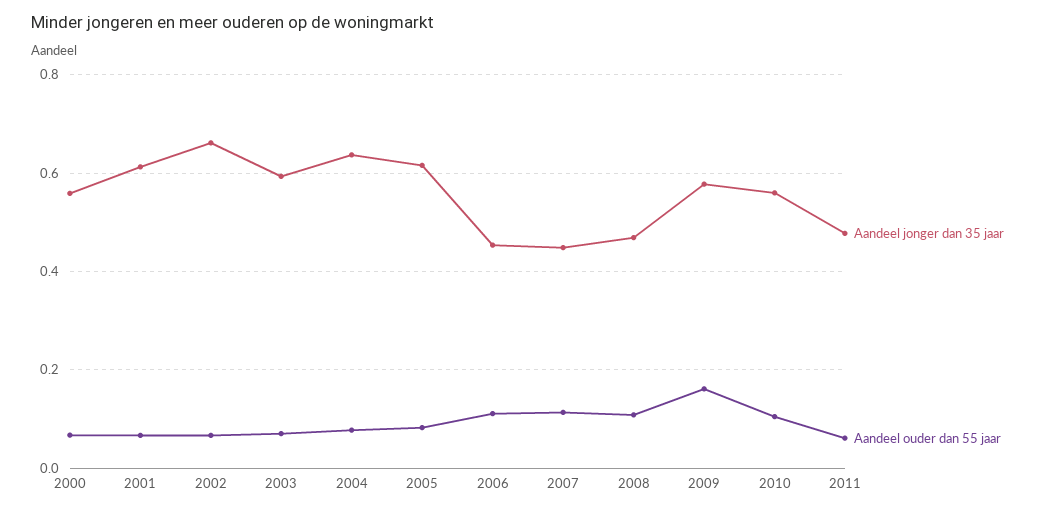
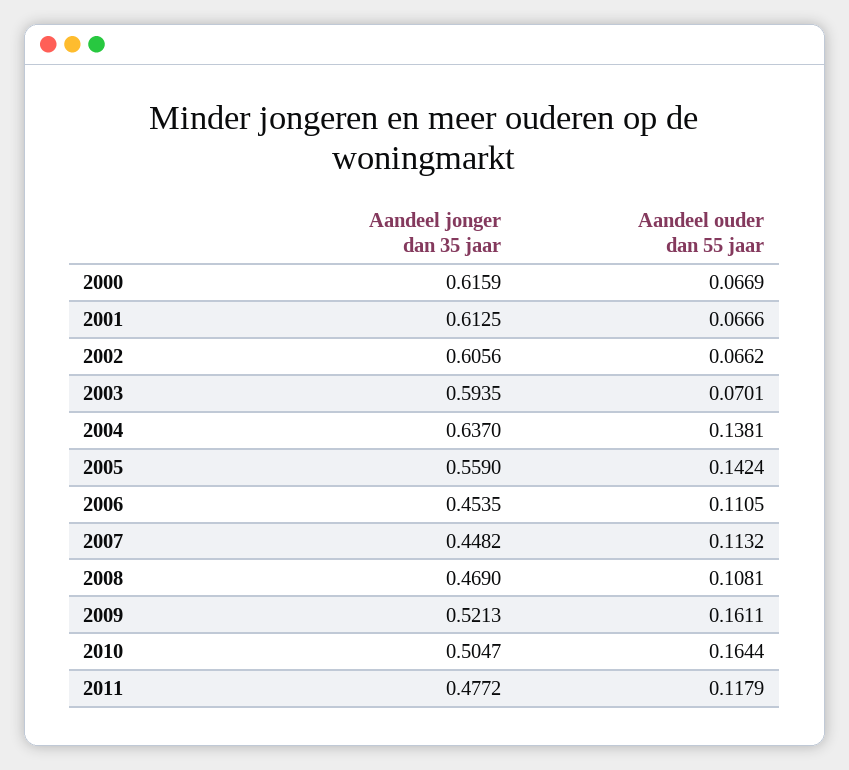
Aandeel jonger dan 35 jaar, 2000: 0.56 -> 0.6159
Aandeel jonger dan 35 jaar, 2002: 0.66 -> 0.6056
Aandeel ouder dan 55 jaar, 2004: 0.08 -> 0.1381
Aandeel jonger dan 35 jaar, 2005: 0.62 -> 0.559
Aandeel ouder dan 55 jaar, 2005: 0.08 -> 0.1424
Aandeel jonger dan 35 jaar, 2009: 0.58 -> 0.5213
Aandeel jonger dan 35 jaar, 2010: 0.56 -> 0.5047
Aandeel ouder dan 55 jaar, 2010: 0.1 -> 0.1644
Aandeel ouder dan 55 jaar, 2011: 0.06 -> 0.1179

